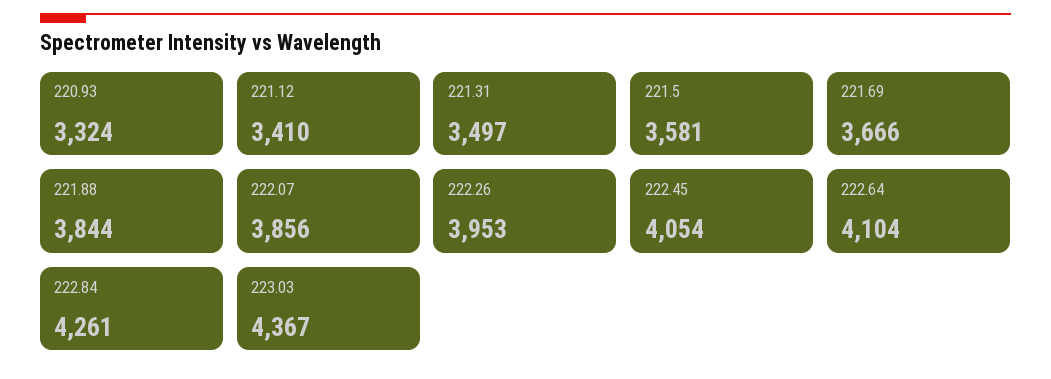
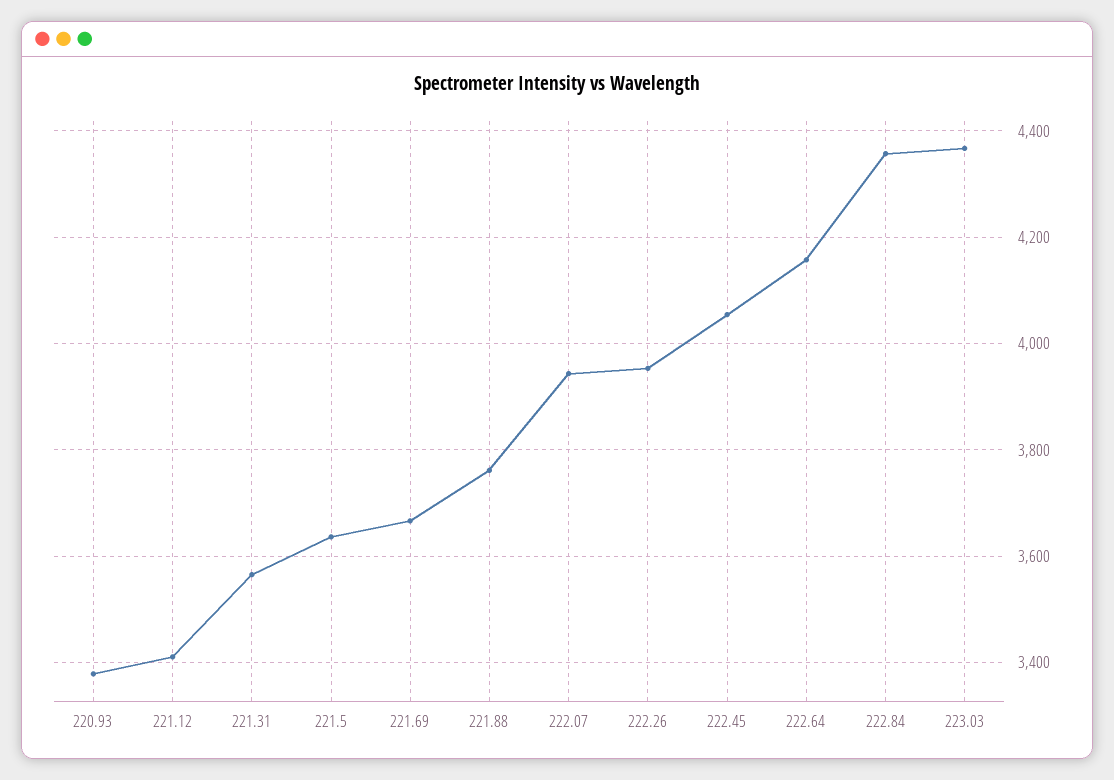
220.93: 3324 -> 3380
221.31: 3497 -> 3560
221.5: 3581 -> 3640
221.88: 3844 -> 3760
222.07: 3856 -> 3940
222.64: 4104 -> 4160
222.84: 4261 -> 4360

